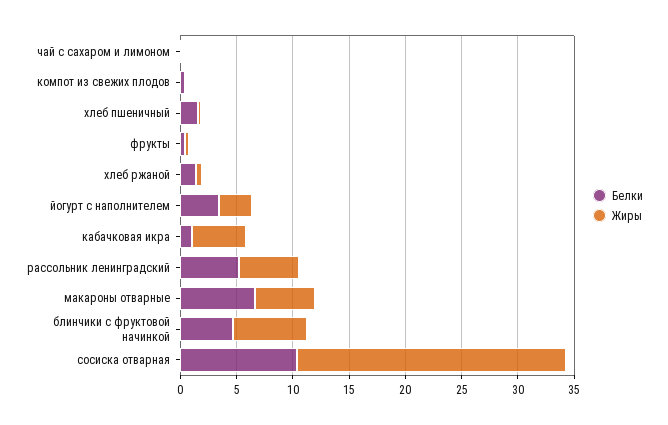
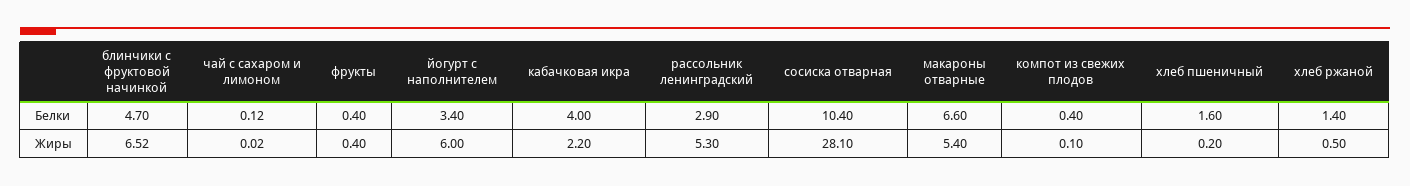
Жиры, йогурт с наполнителем: 3 -> 6
Белки, кабачковая икра: 1 -> 4
Жиры, кабачковая икра: 5 -> 2.2
Белки, рассольник ленинградский: 5 -> 2.9
Жиры, сосиска отварная: 24 -> 28.1

